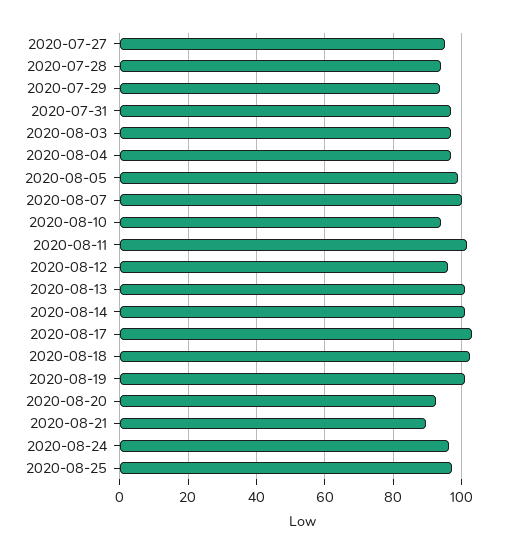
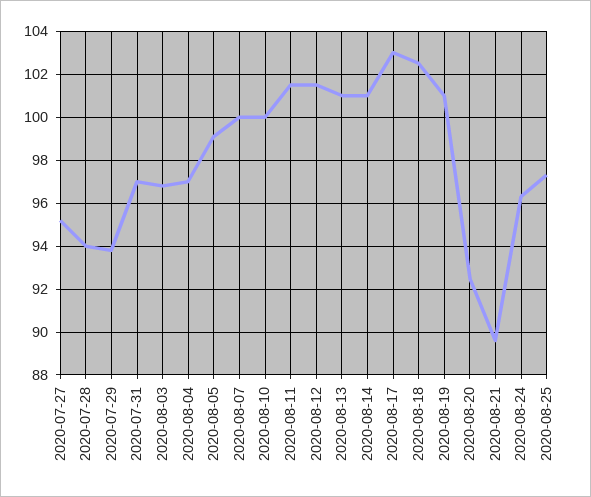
2020-08-10: 94 -> 100
2020-08-12: 96 -> 101.5

